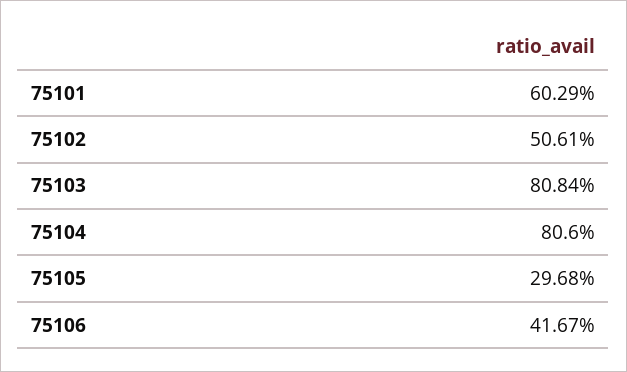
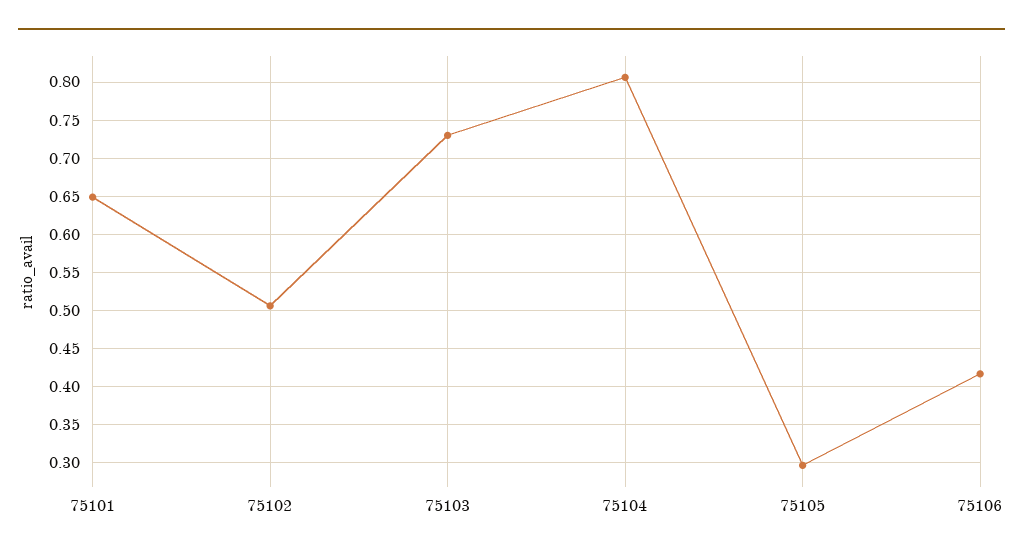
75101: 0.6029 -> 0.65
75103: 0.8084 -> 0.73

